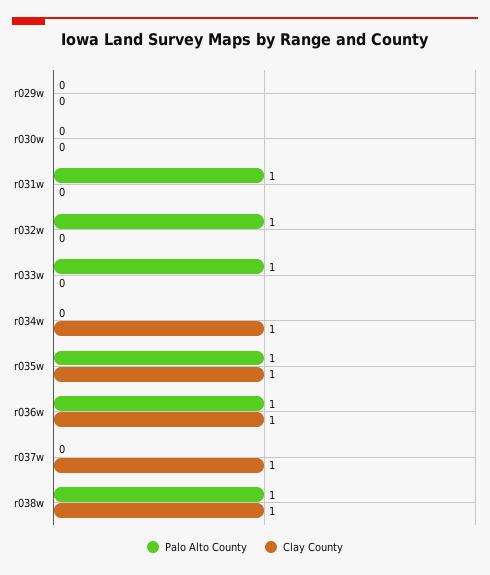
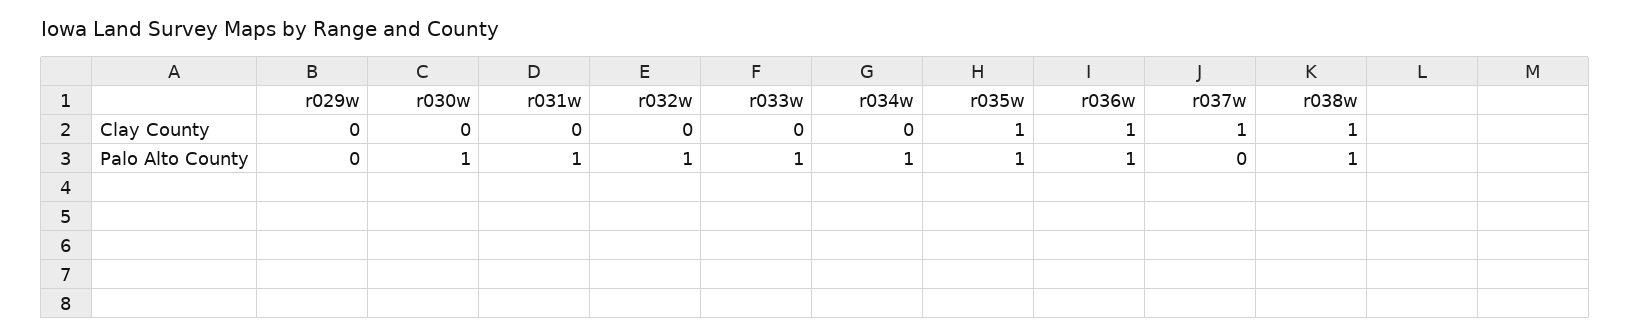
Palo Alto County, r030w: 0 -> 1
Palo Alto County, r034w: 0 -> 1
Clay County, r034w: 1 -> 0

